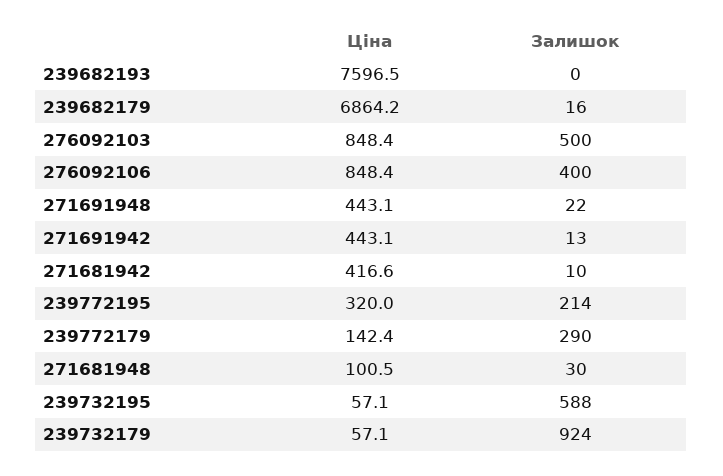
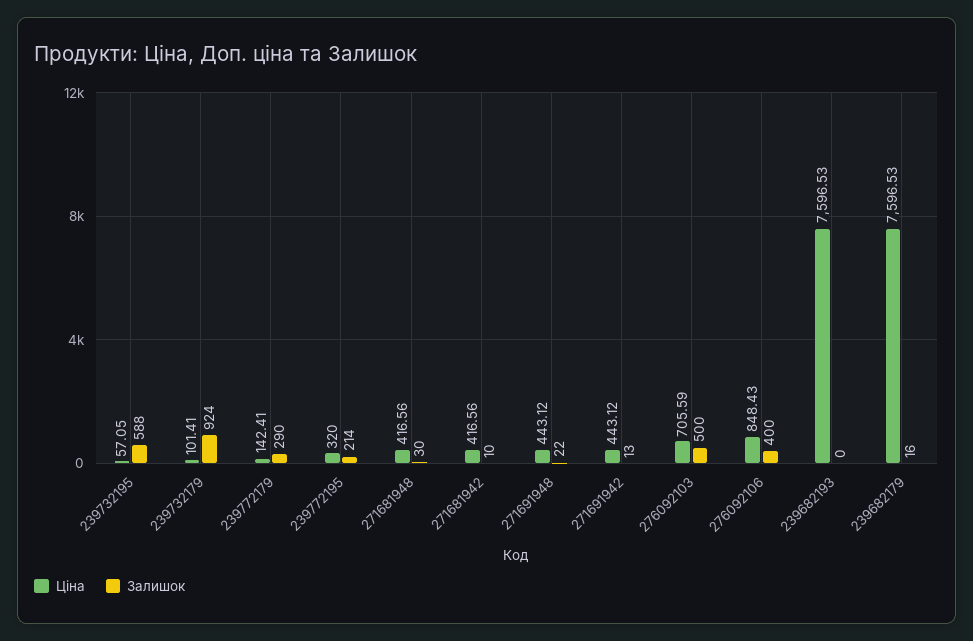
Ціна, 239682179: 6864.2 -> 7596.53
Ціна, 276092103: 848.4 -> 705.59
Ціна, 271681948: 100.5 -> 416.56
Ціна, 239732179: 57.1 -> 101.41

